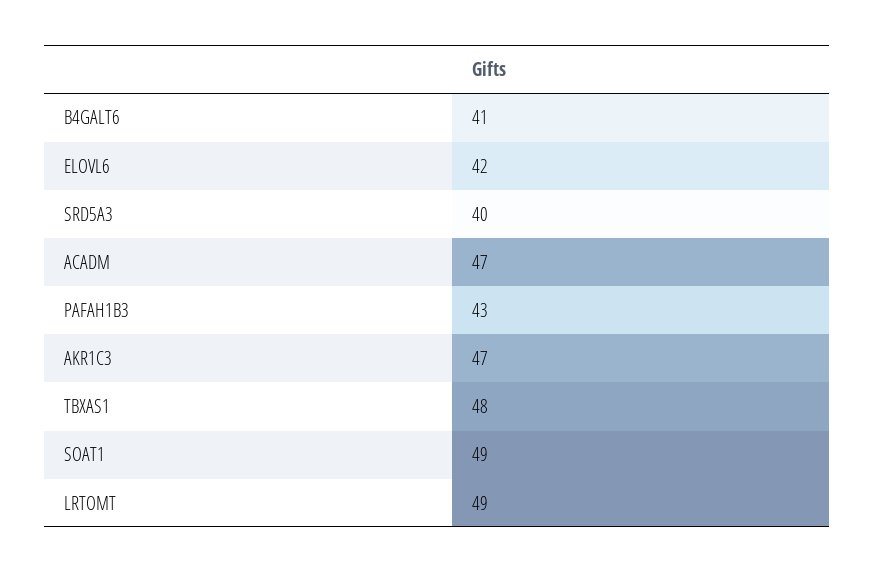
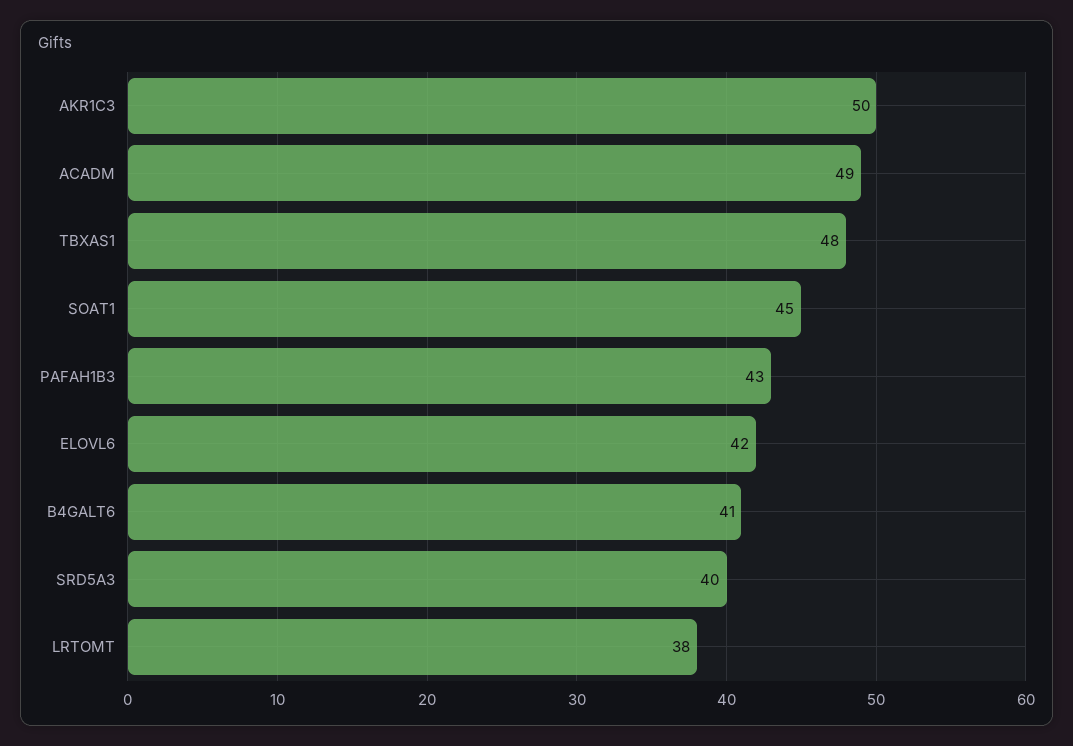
ACADM: 47 -> 49
AKR1C3: 47 -> 50
SOAT1: 49 -> 45
LRTOMT: 49 -> 38

